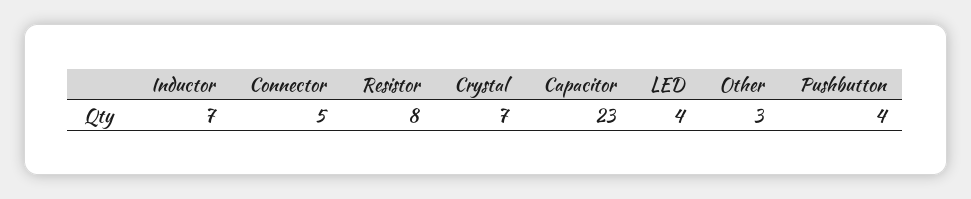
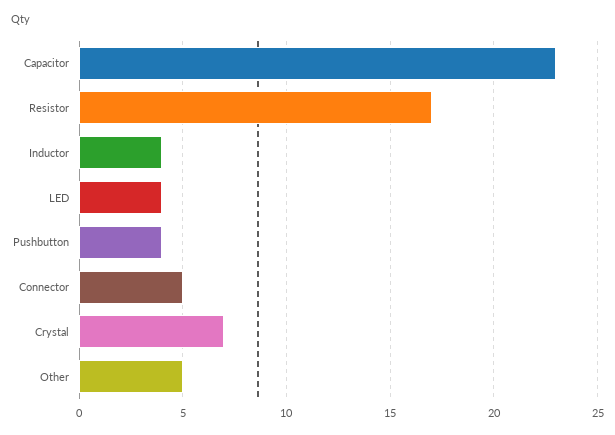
Inductor: 7 -> 4
Resistor: 8 -> 17
Other: 3 -> 5

